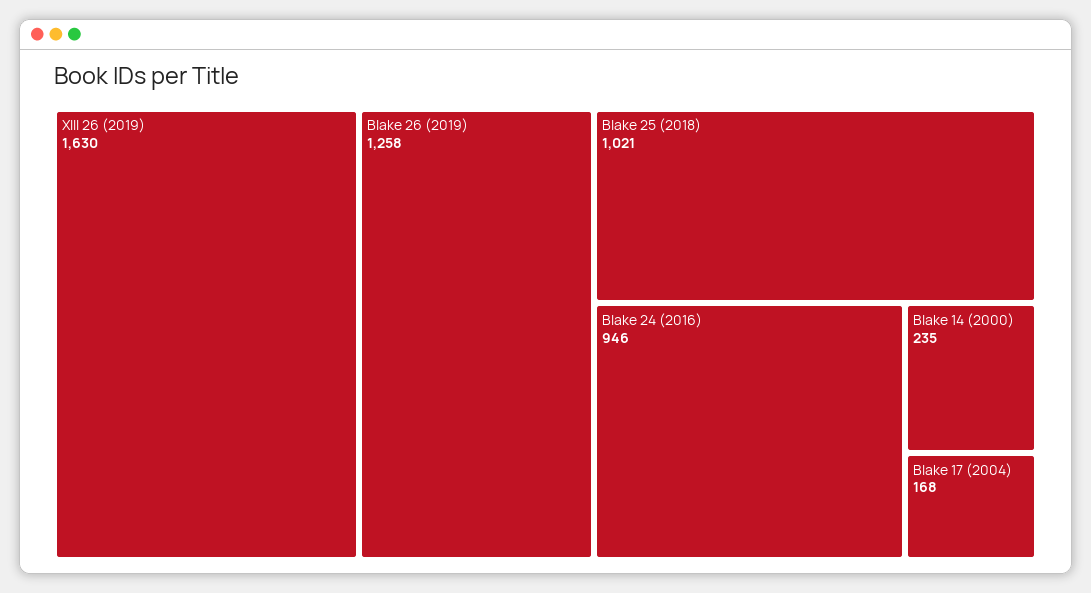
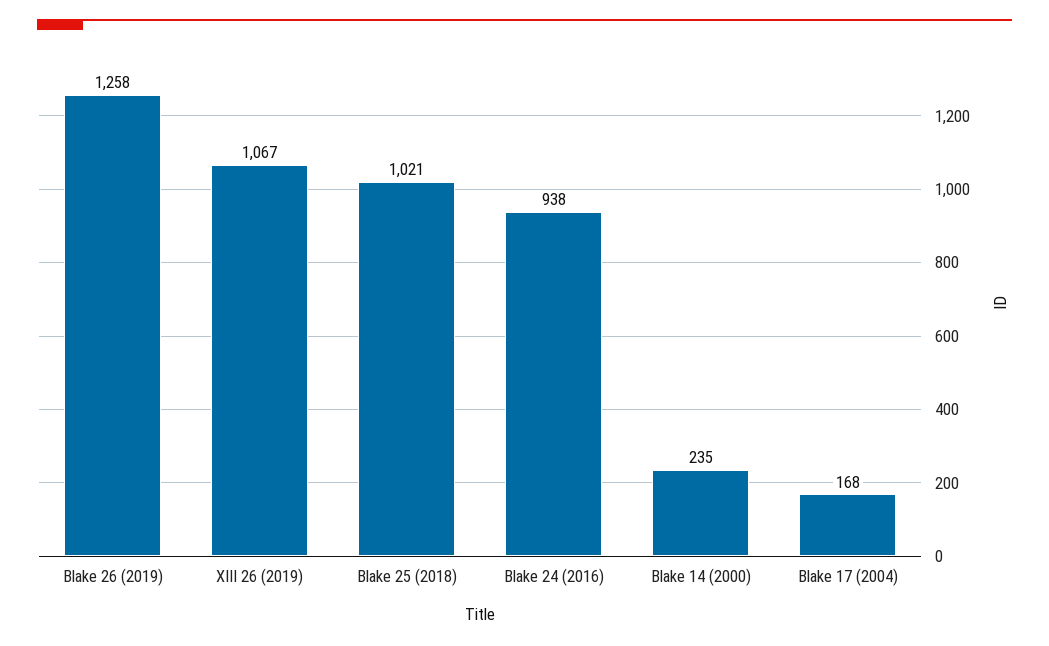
XIII 26 (2019): 1630 -> 1067
Blake 24 (2016): 946 -> 938

